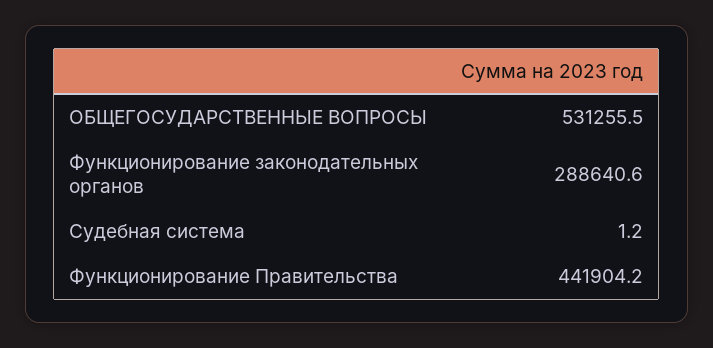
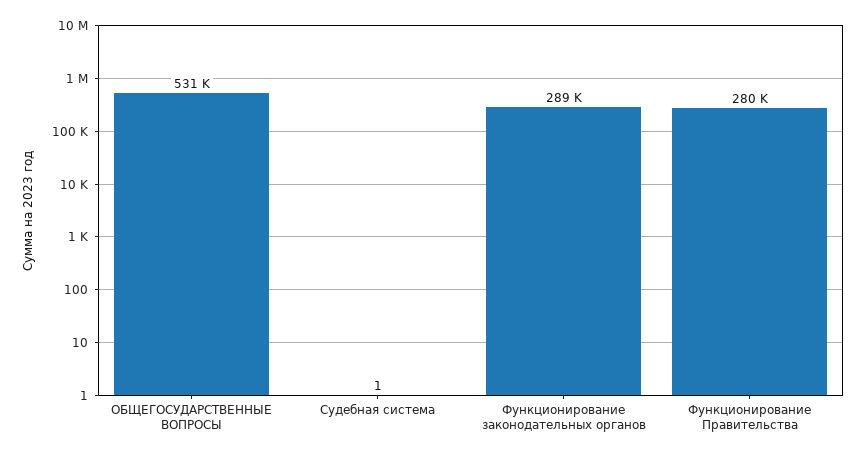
Функционирование Правительства: 441904.2 -> 280000

